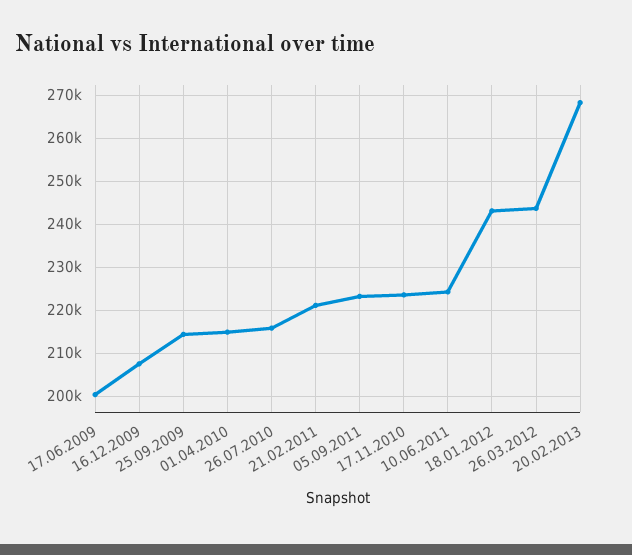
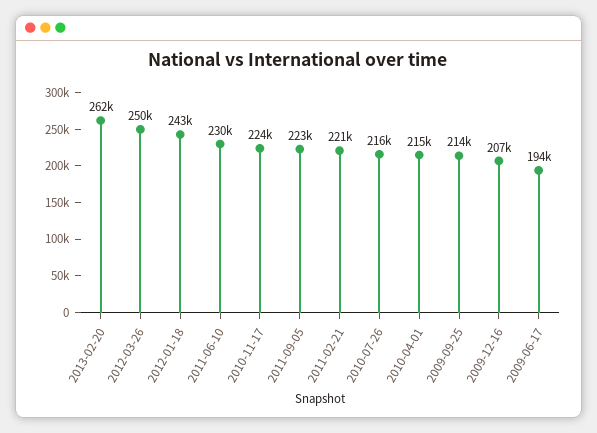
17.06.2009: 200000 -> 194000
10.06.2011: 224000 -> 230000
26.03.2012: 244000 -> 250000
20.02.2013: 268000 -> 262000

